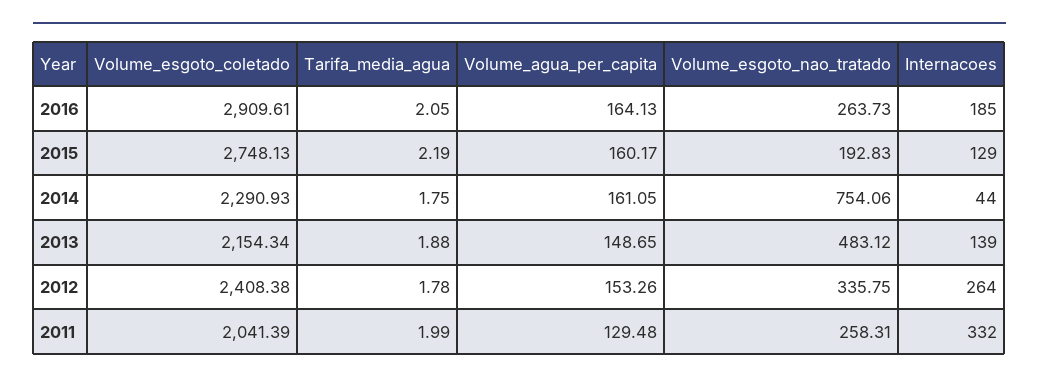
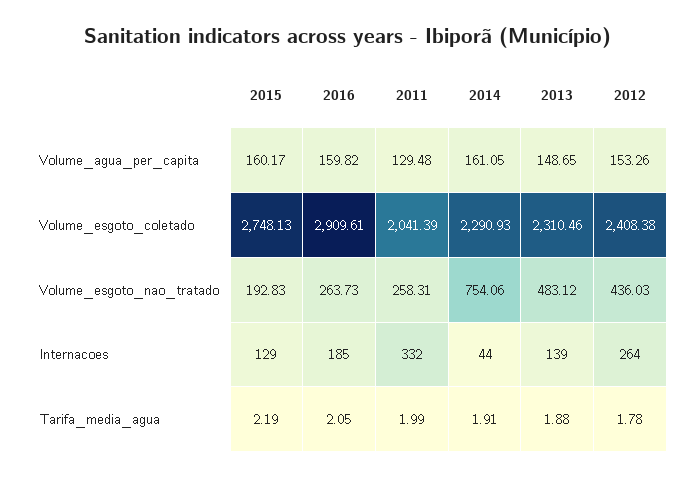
Volume_agua_per_capita, 2016: 164.13 -> 159.82
Tarifa_media_agua, 2014: 1.75 -> 1.91
Volume_esgoto_coletado, 2013: 2154.34 -> 2310.46
Volume_esgoto_nao_tratado, 2012: 335.75 -> 436.03

